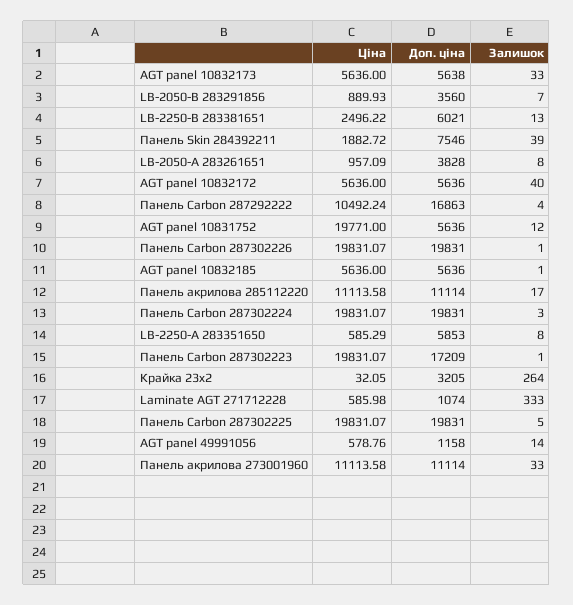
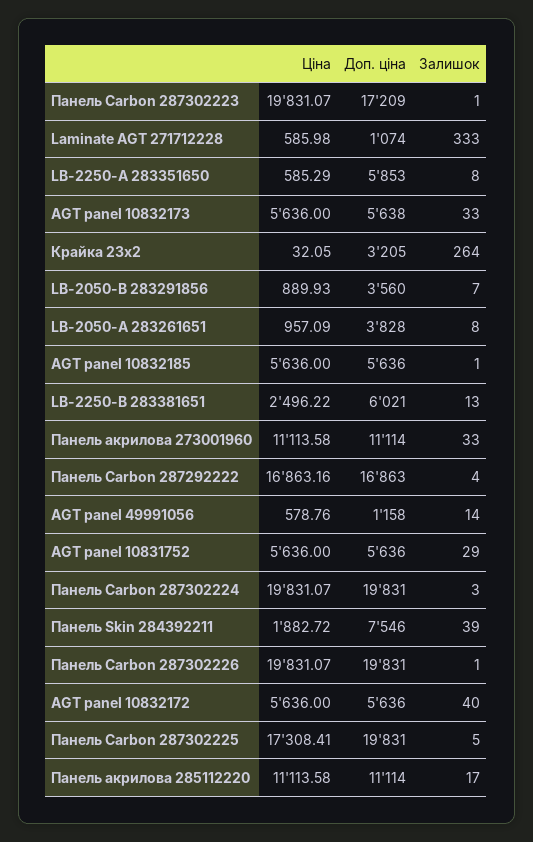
Ціна, Панель Carbon 287292222: 10492.24 -> 16863.16
Ціна, AGT panel 10831752: 19771 -> 5636
Залишок, AGT panel 10831752: 12 -> 29
Ціна, Панель Carbon 287302225: 19831.07 -> 17308.41

